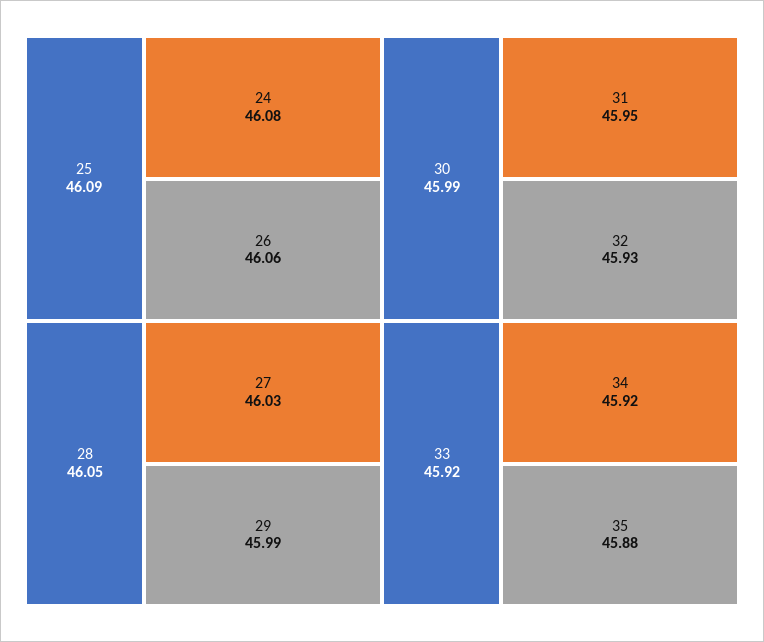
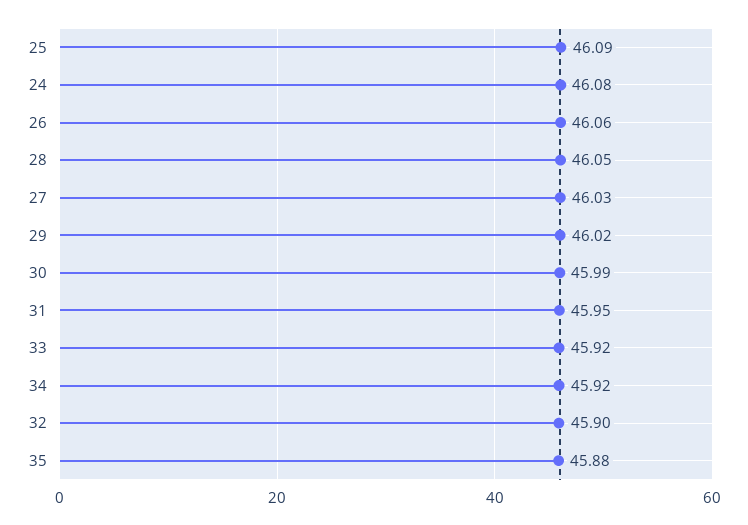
29: 45.99 -> 46.02
32: 45.93 -> 45.9

